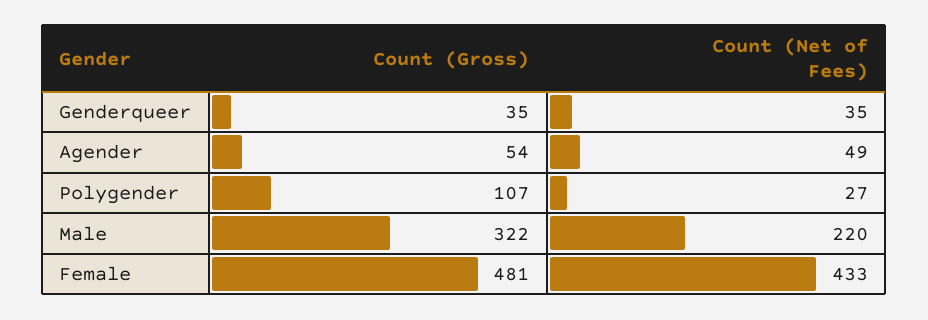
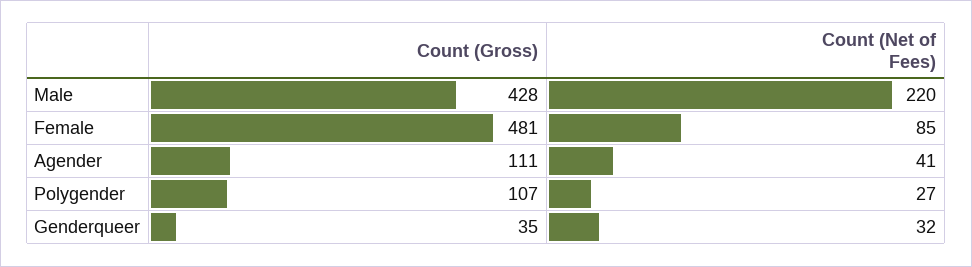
Count (Net of Fees), Genderqueer: 35 -> 32
Count (Gross), Agender: 54 -> 111
Count (Net of Fees), Agender: 49 -> 41
Count (Gross), Male: 322 -> 428
Count (Net of Fees), Female: 433 -> 85

